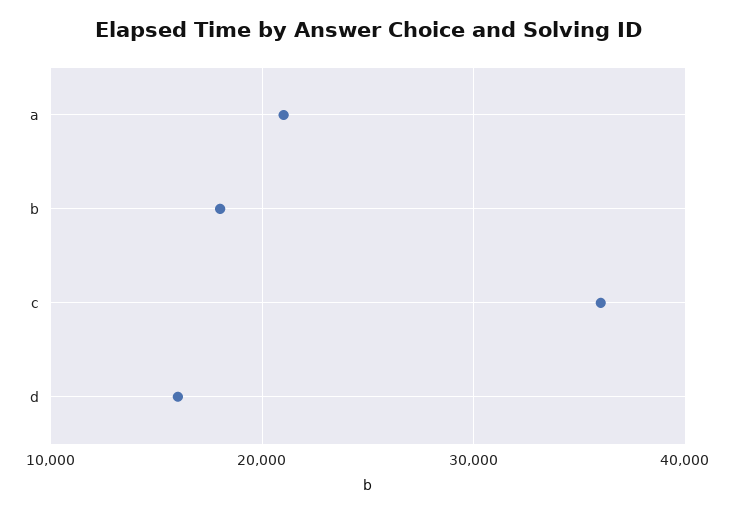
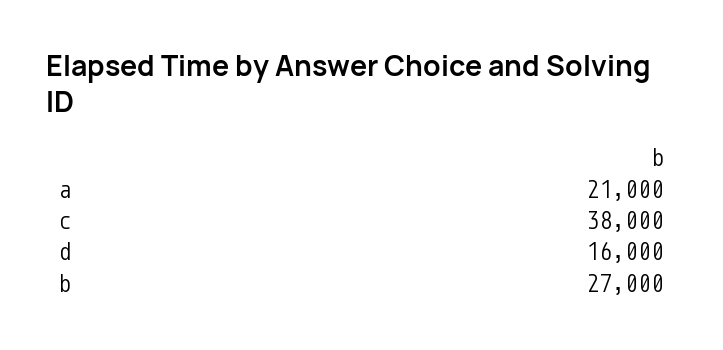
b: 18000 -> 27000
c: 36000 -> 38000

